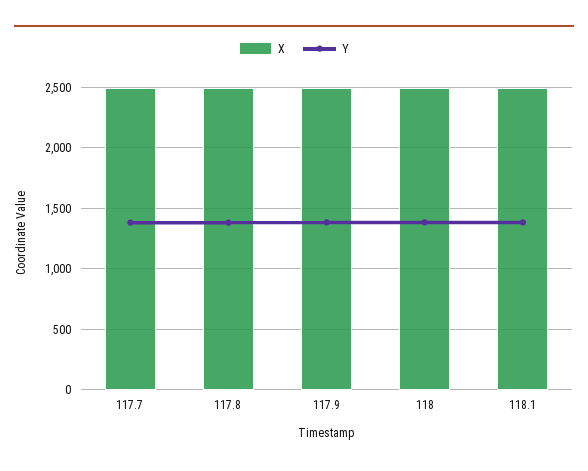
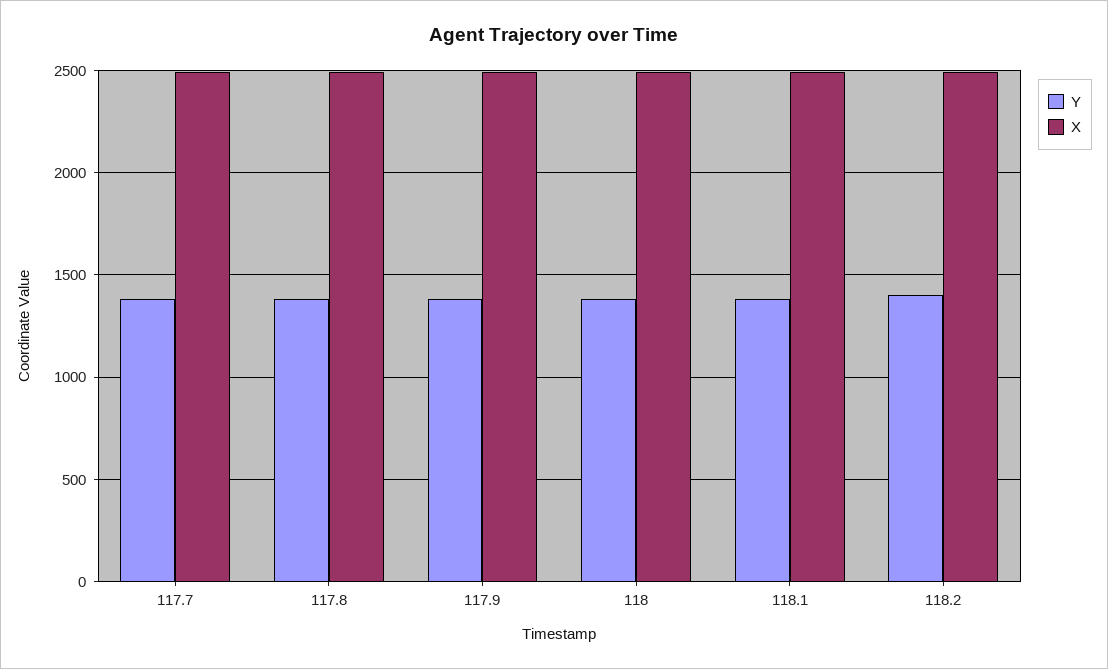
Y, 118.2: none -> 1400
X, 118.2: none -> 2500

